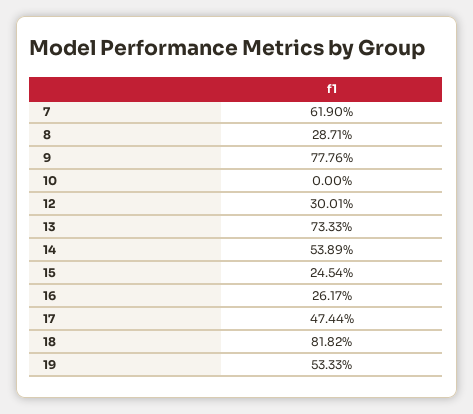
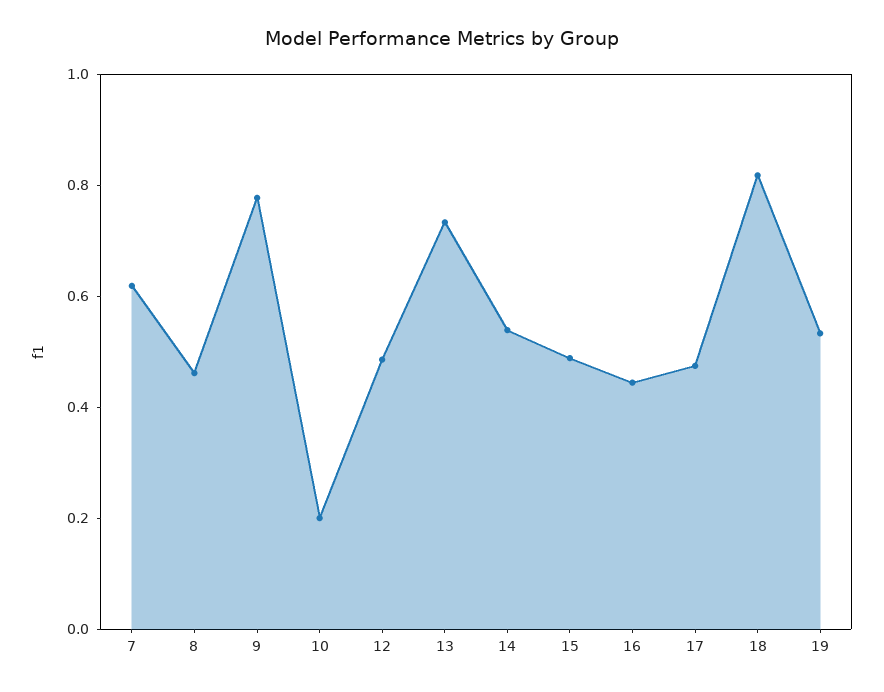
8: 0.2871 -> 0.45
10: 0 -> 0.2
12: 0.3001 -> 0.5
15: 0.2454 -> 0.5
16: 0.2617 -> 0.45

